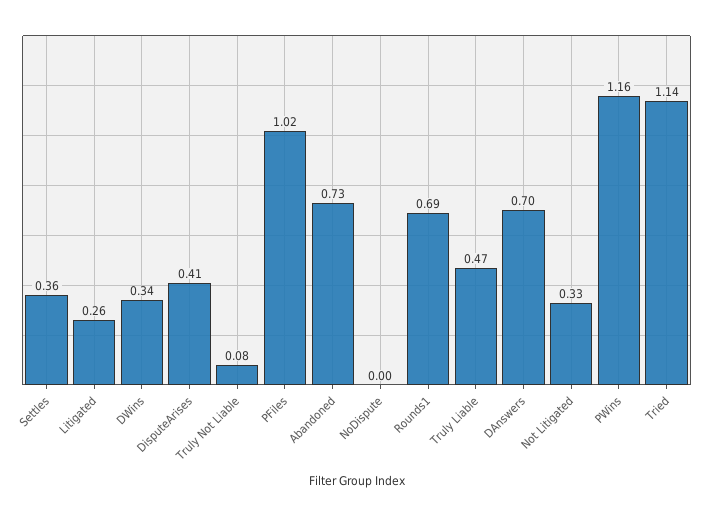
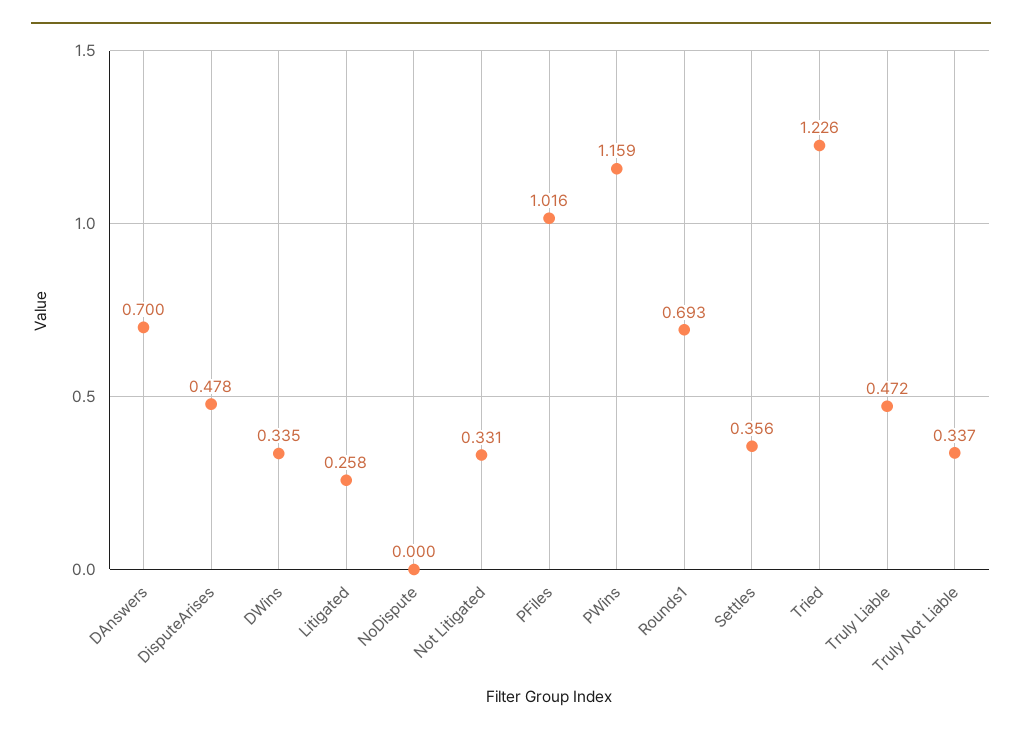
DisputeArises: 0.41 -> 0.478
Truly Not Liable: 0.08 -> 0.337
Abandoned: 0.73 -> none
Tried: 1.14 -> 1.226

